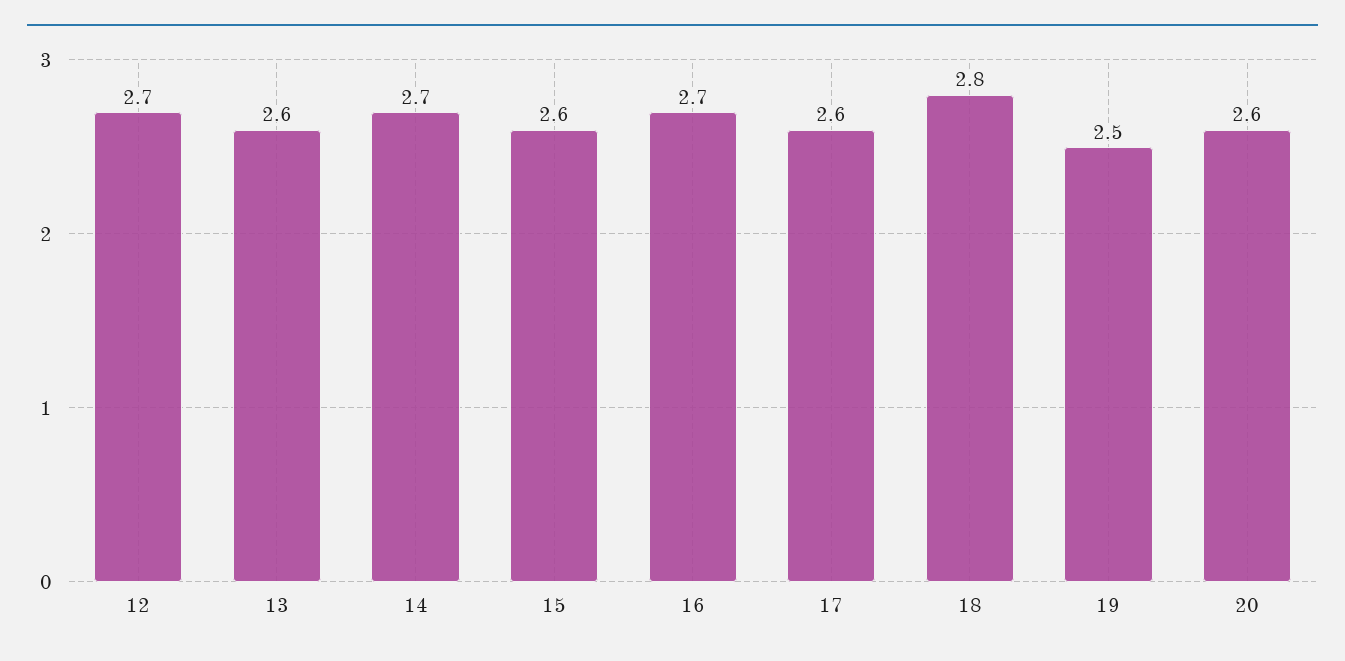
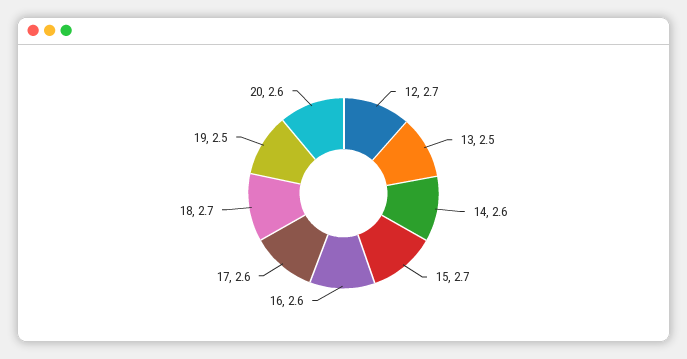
13: 2.6 -> 2.5
14: 2.7 -> 2.6
15: 2.6 -> 2.7
16: 2.7 -> 2.6
18: 2.8 -> 2.7

